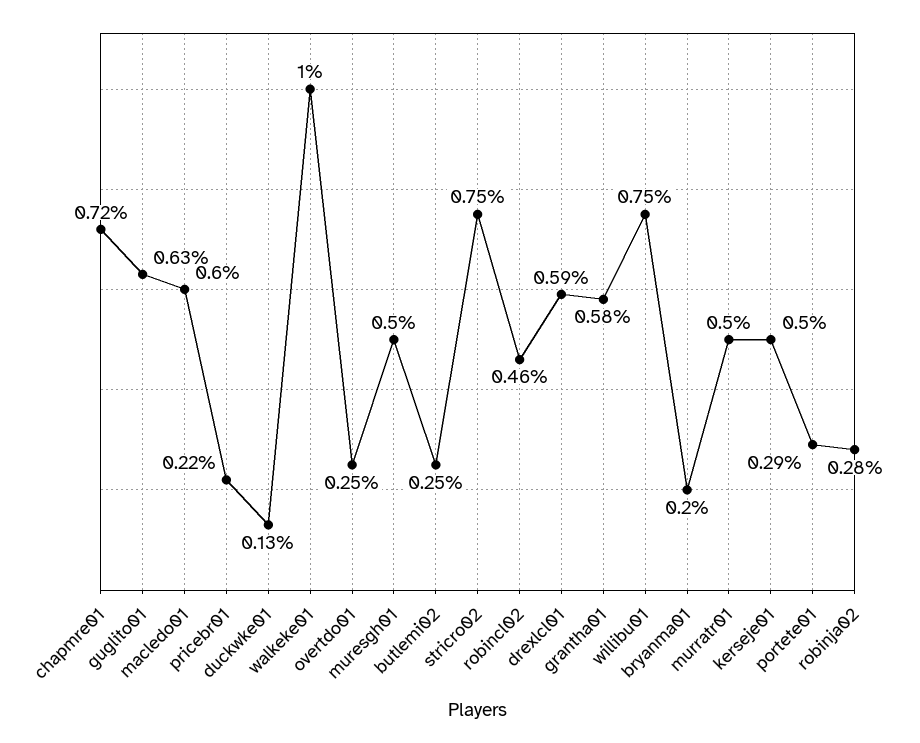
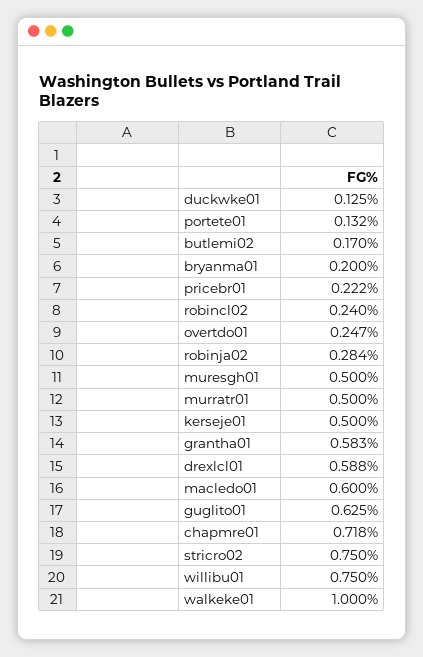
butlemi02: 0.25 -> 0.17
robincl02: 0.46 -> 0.24
portete01: 0.29 -> 0.132

